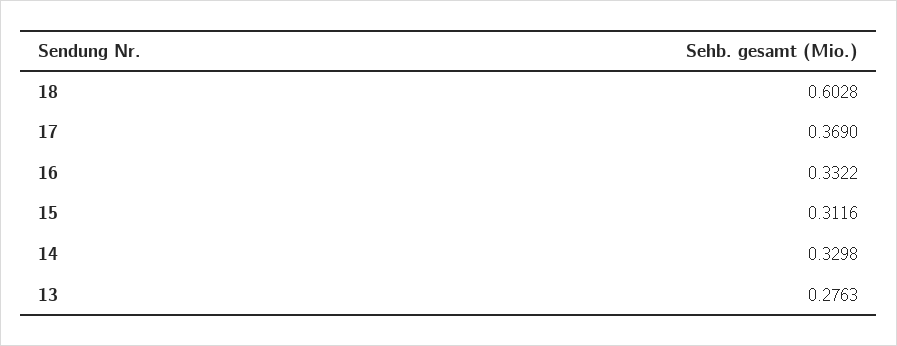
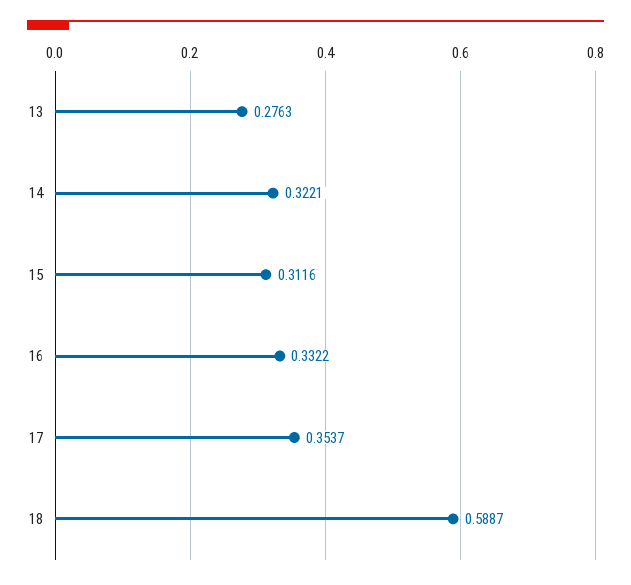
18: 0.6028 -> 0.5887
17: 0.369 -> 0.3537
14: 0.3298 -> 0.3221

